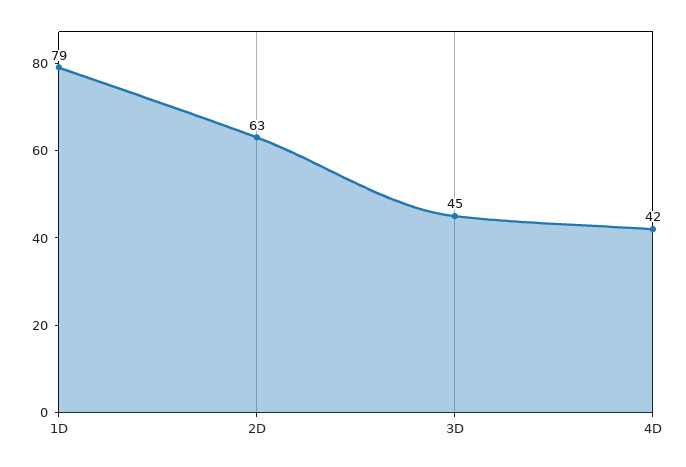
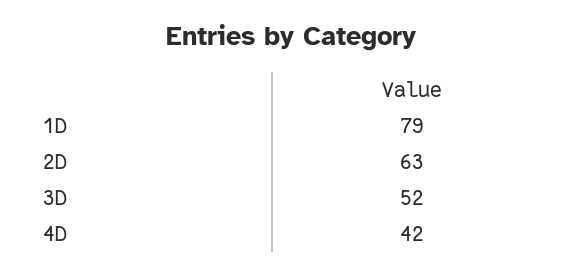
3D: 45 -> 52

